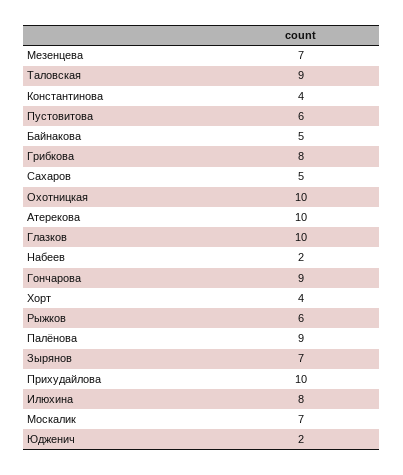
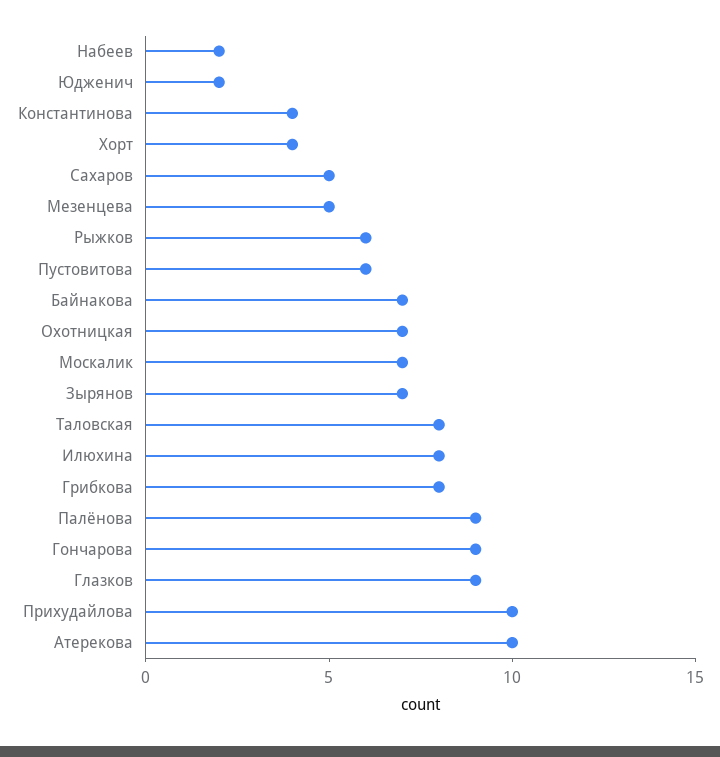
Мезенцева: 7 -> 5
Таловская: 9 -> 8
Байнакова: 5 -> 7
Охотницкая: 10 -> 7
Глазков: 10 -> 9

